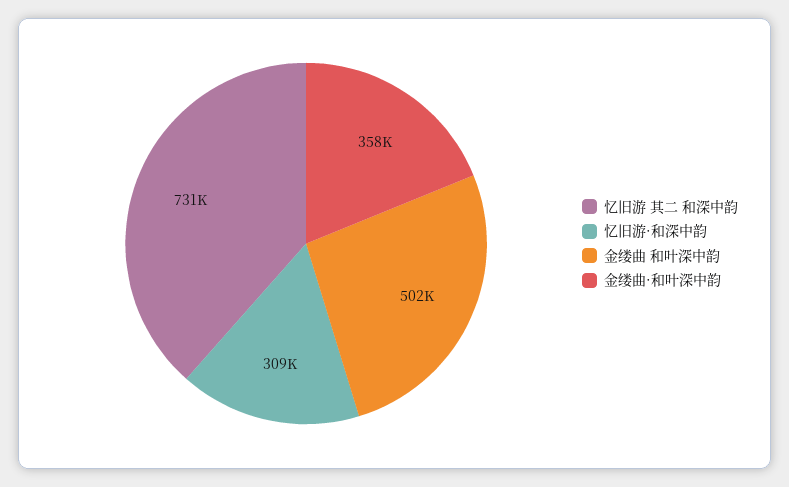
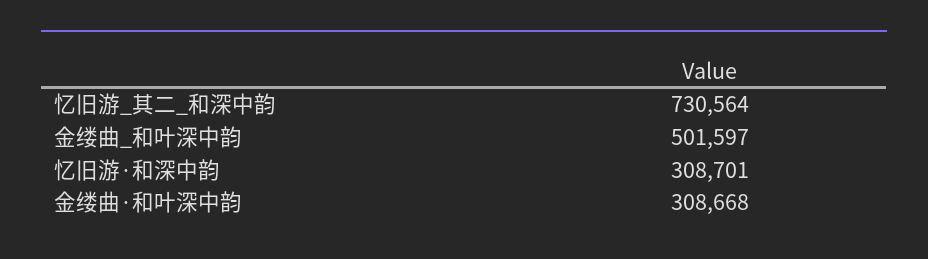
金缕曲·和叶深中韵: 358000 -> 308668

